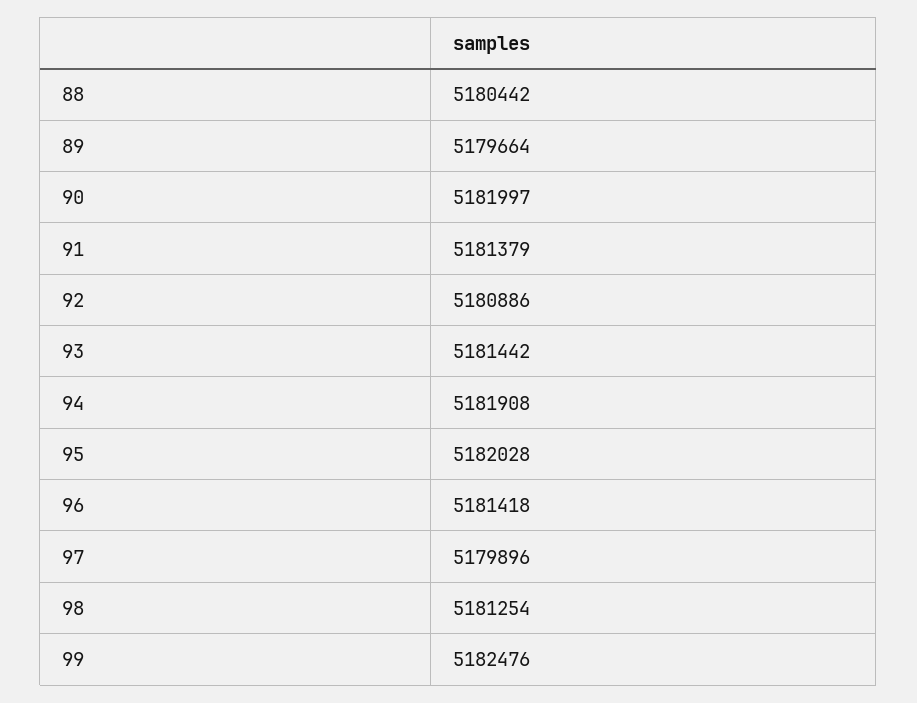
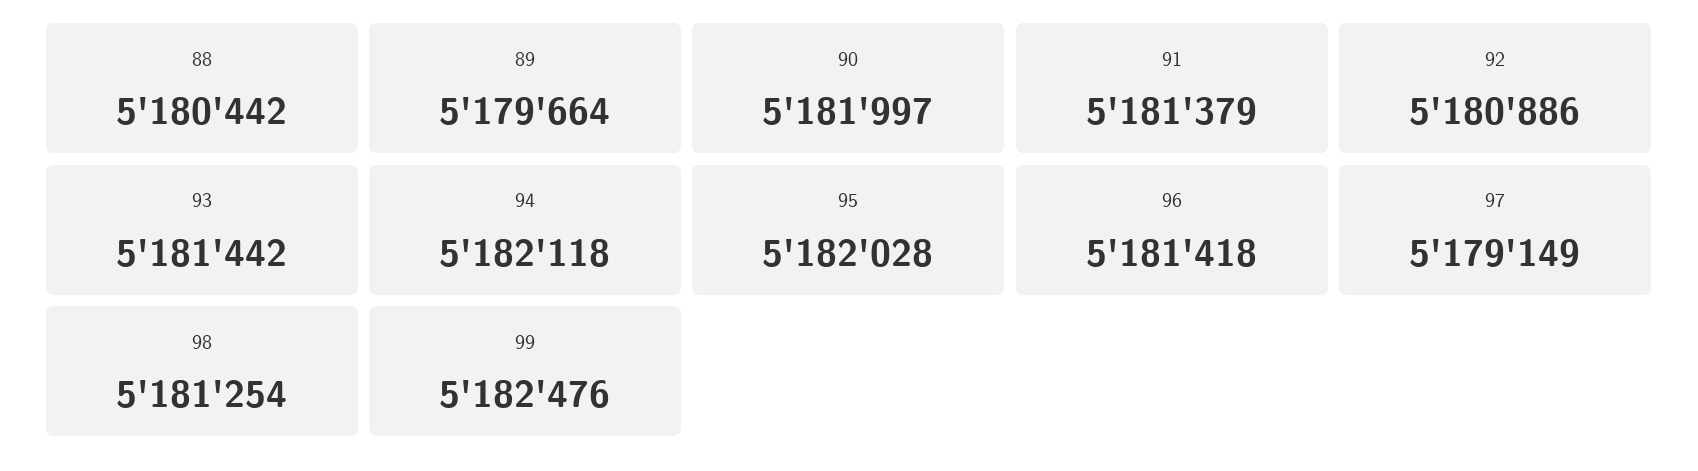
94: 5181908 -> 5182118
97: 5179896 -> 5179149

